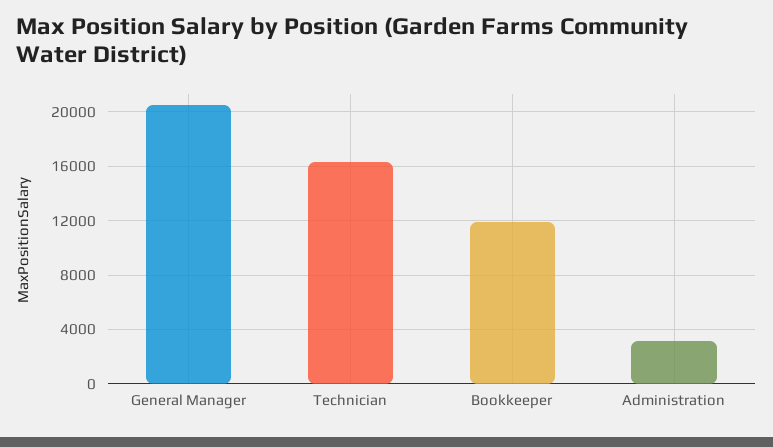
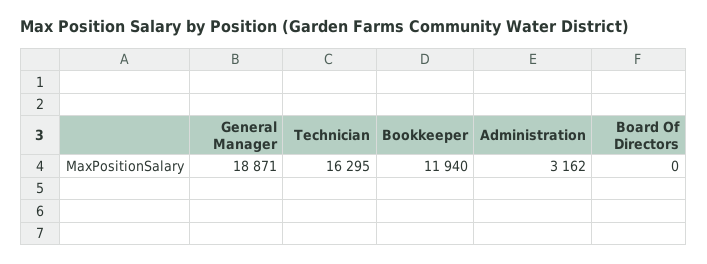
General Manager: 20500 -> 18871
Board Of Directors: none -> 0

